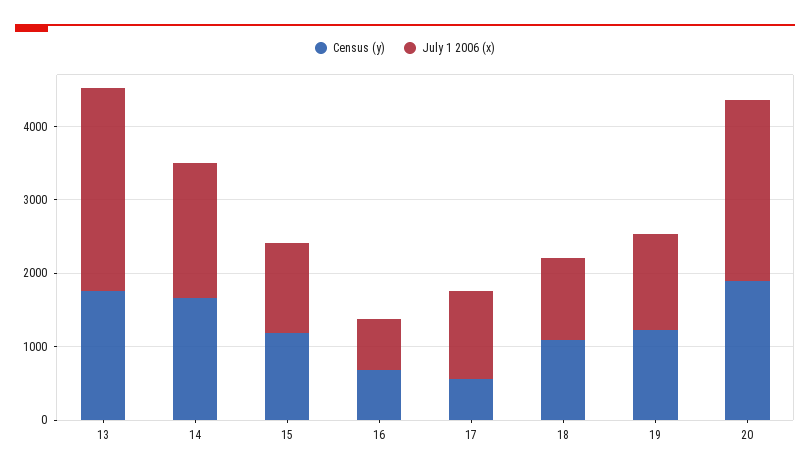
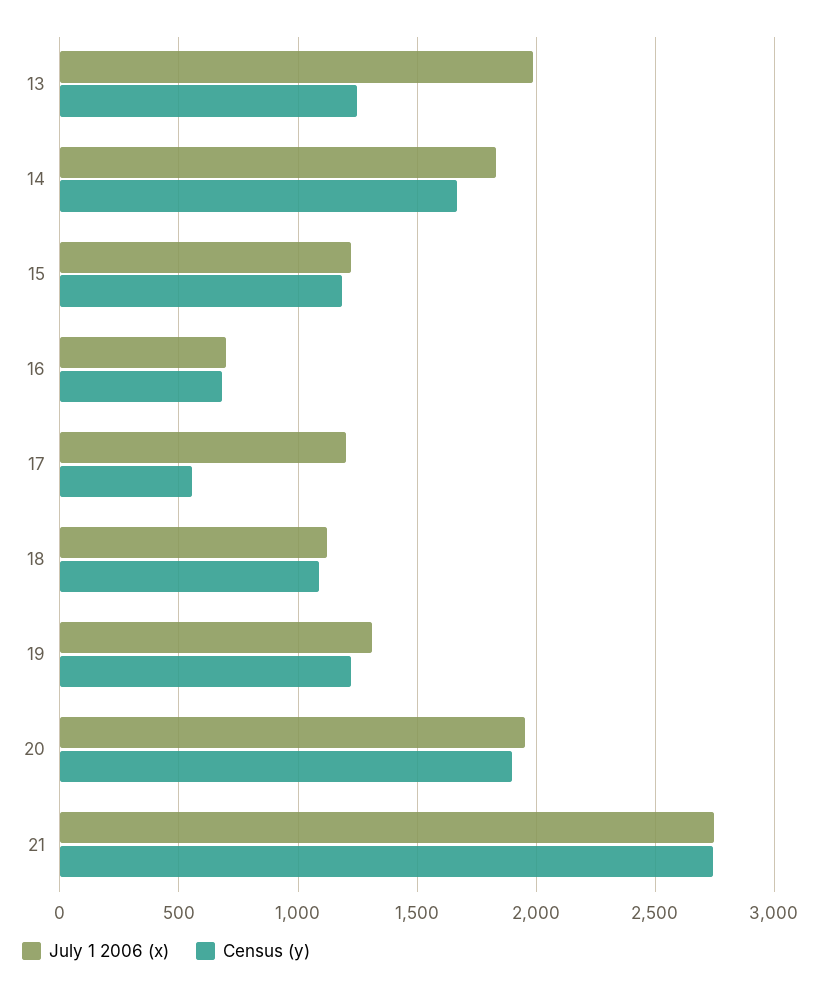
Census (y), 13: 1800 -> 1250
July 1 2006 (x), 13: 2800 -> 2000
July 1 2006 (x), 20: 2400 -> 1950
July 1 2006 (x), 21: none -> 2750
Census (y), 21: none -> 2750

